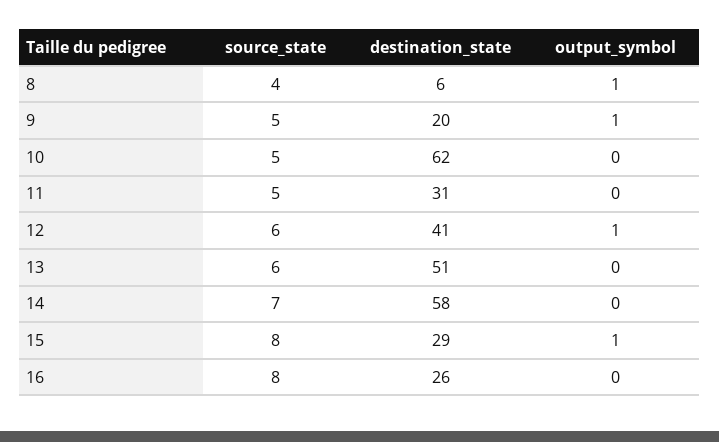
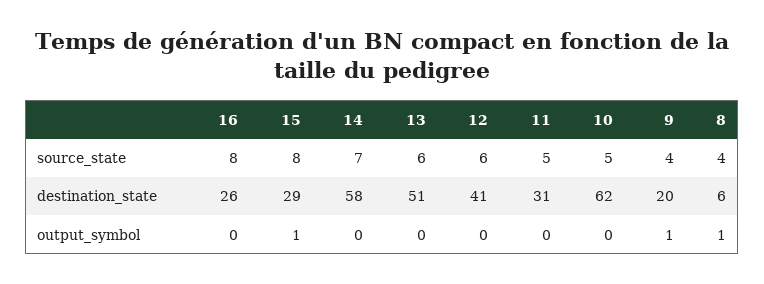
source_state, 9: 5 -> 4
output_symbol, 12: 1 -> 0

